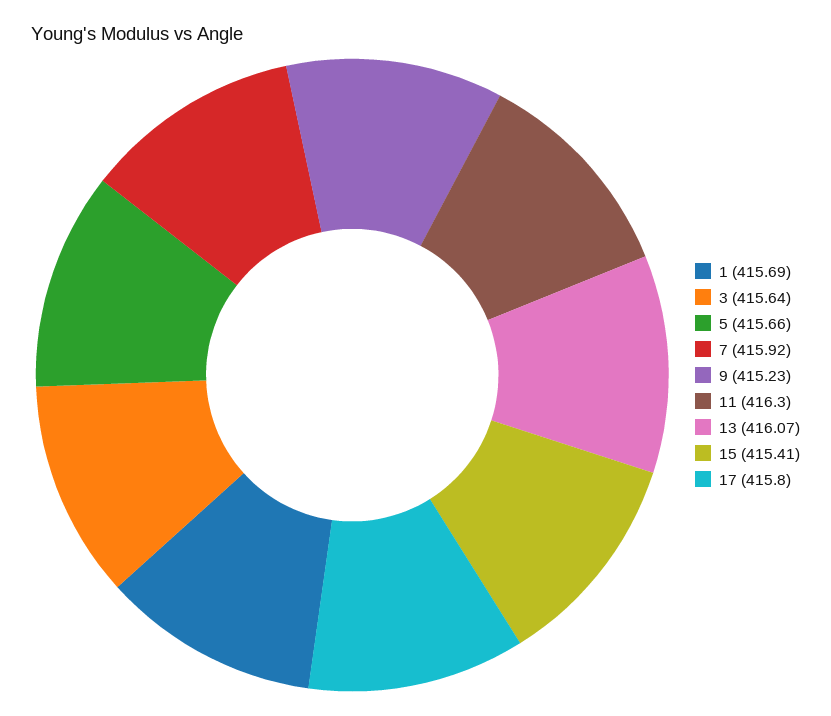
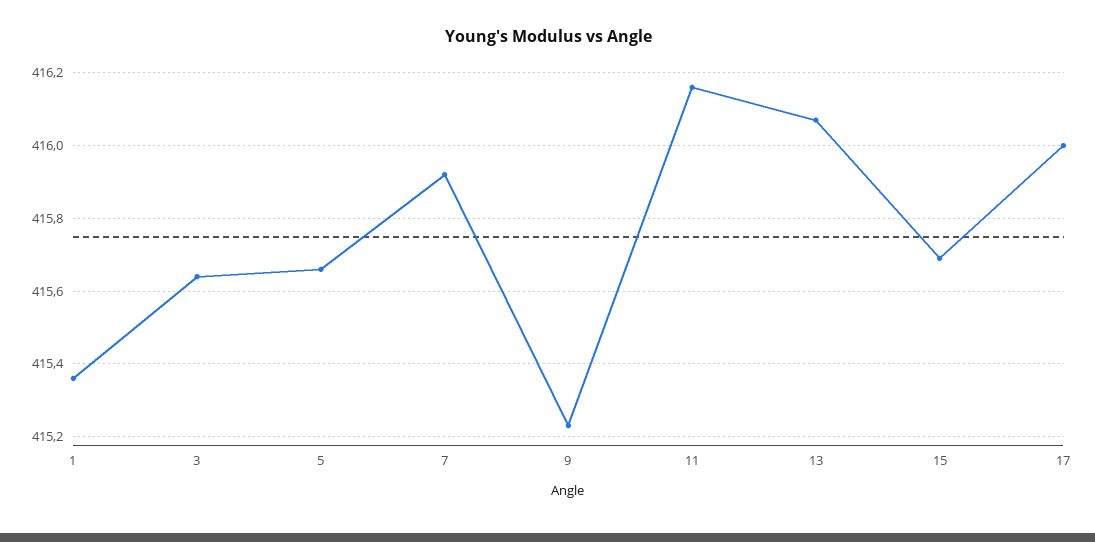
1: 415.69 -> 415.35
11: 416.3 -> 416.15
15: 415.41 -> 415.7
17: 415.8 -> 416

